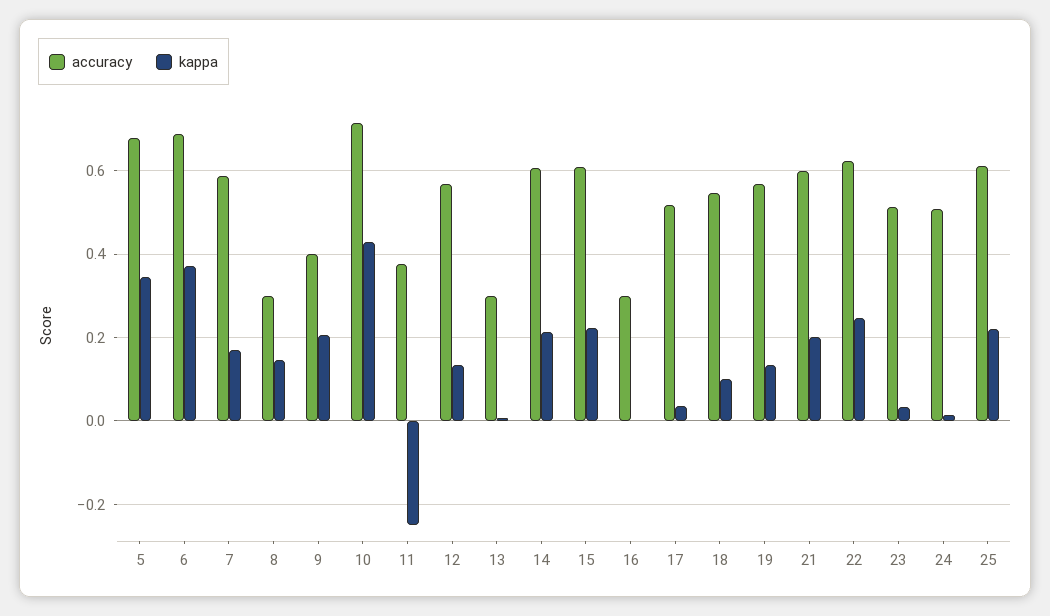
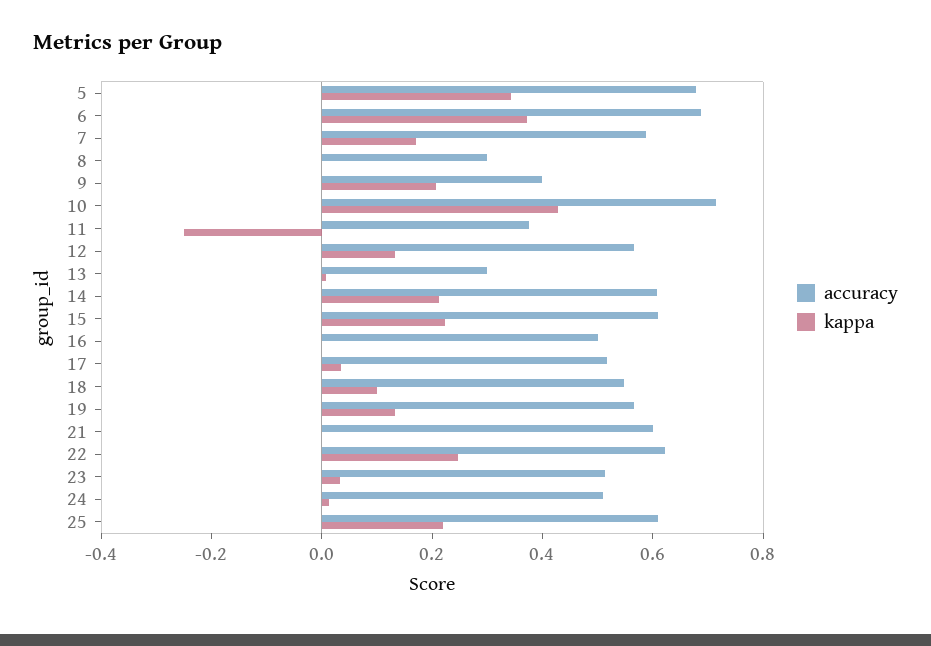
kappa, 8: 0.14 -> 0
accuracy, 16: 0.3 -> 0.5
kappa, 21: 0.2 -> 0

